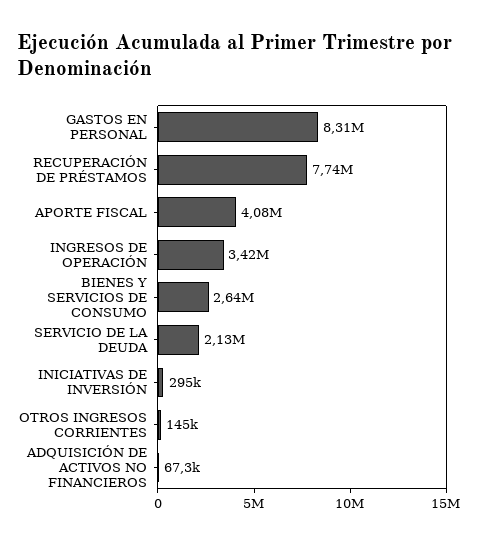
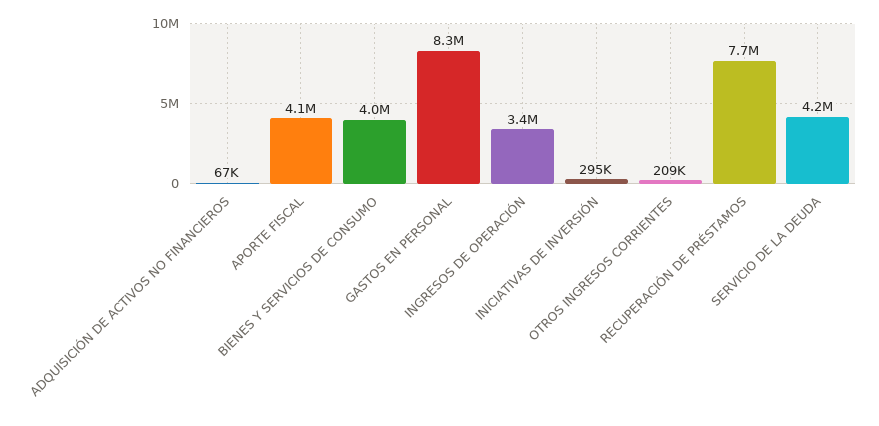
BIENES Y SERVICIOS DE CONSUMO: 2640000 -> 4000000
SERVICIO DE LA DEUDA: 2130000 -> 4200000
OTROS INGRESOS CORRIENTES: 145000 -> 209000

